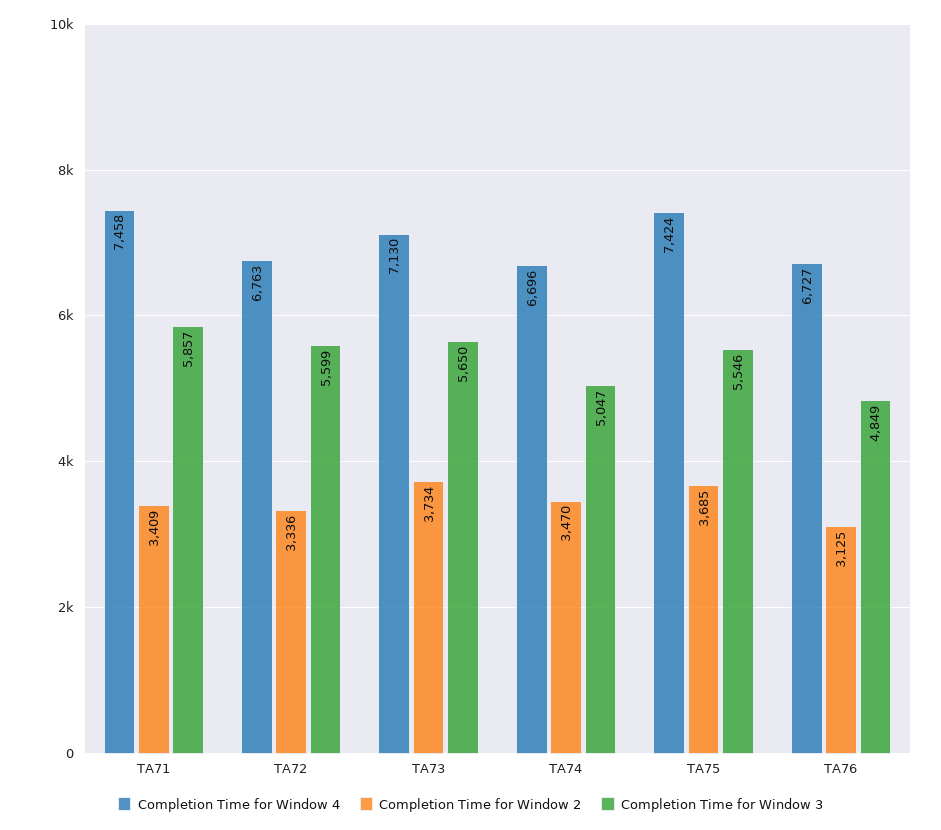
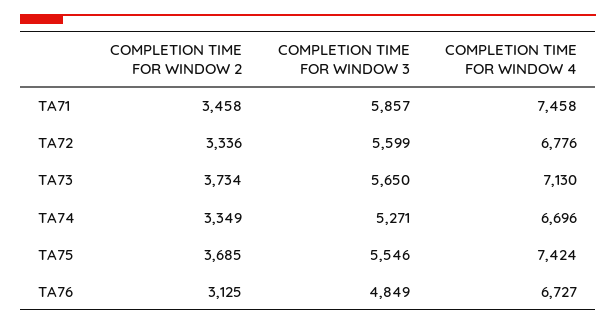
Completion Time for Window 2, TA71: 3409 -> 3458
Completion Time for Window 4, TA72: 6763 -> 6776
Completion Time for Window 2, TA74: 3470 -> 3349
Completion Time for Window 3, TA74: 5047 -> 5271

